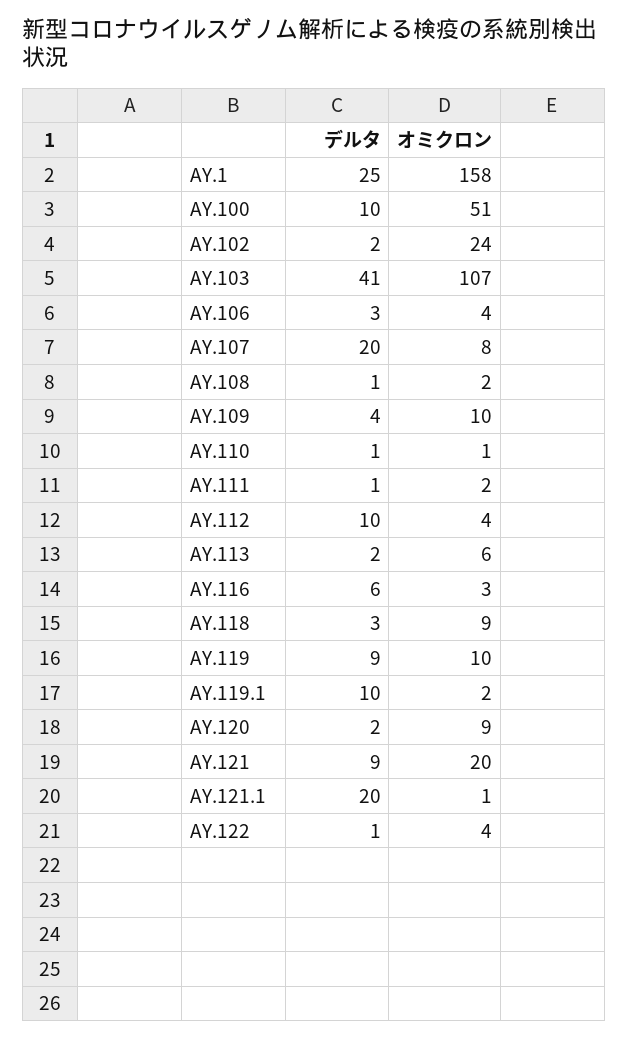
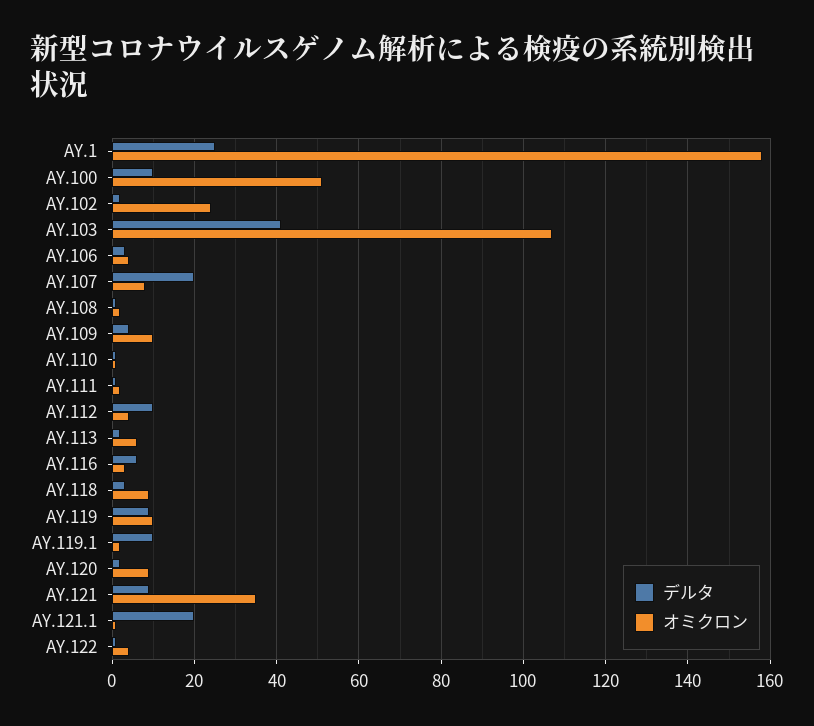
オミクロン, AY.121: 20 -> 35

